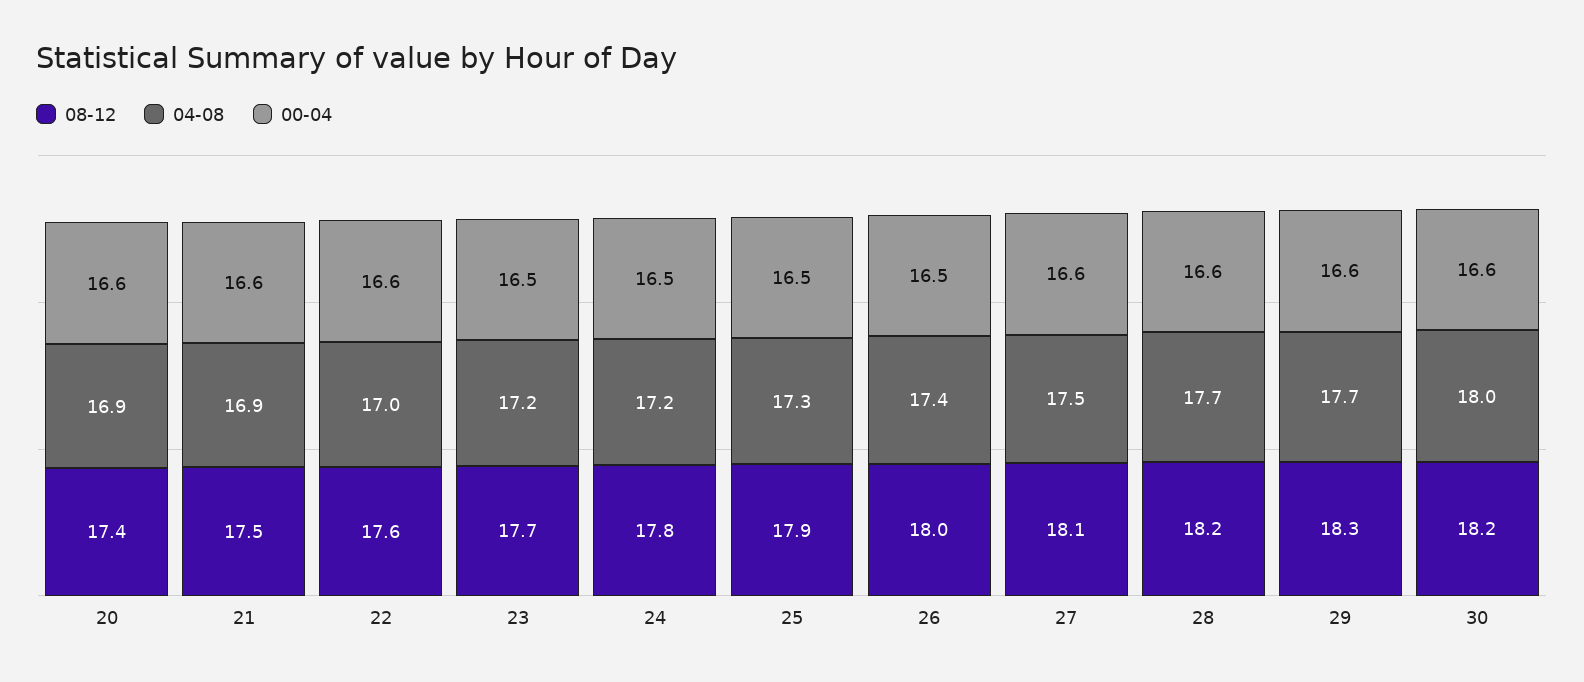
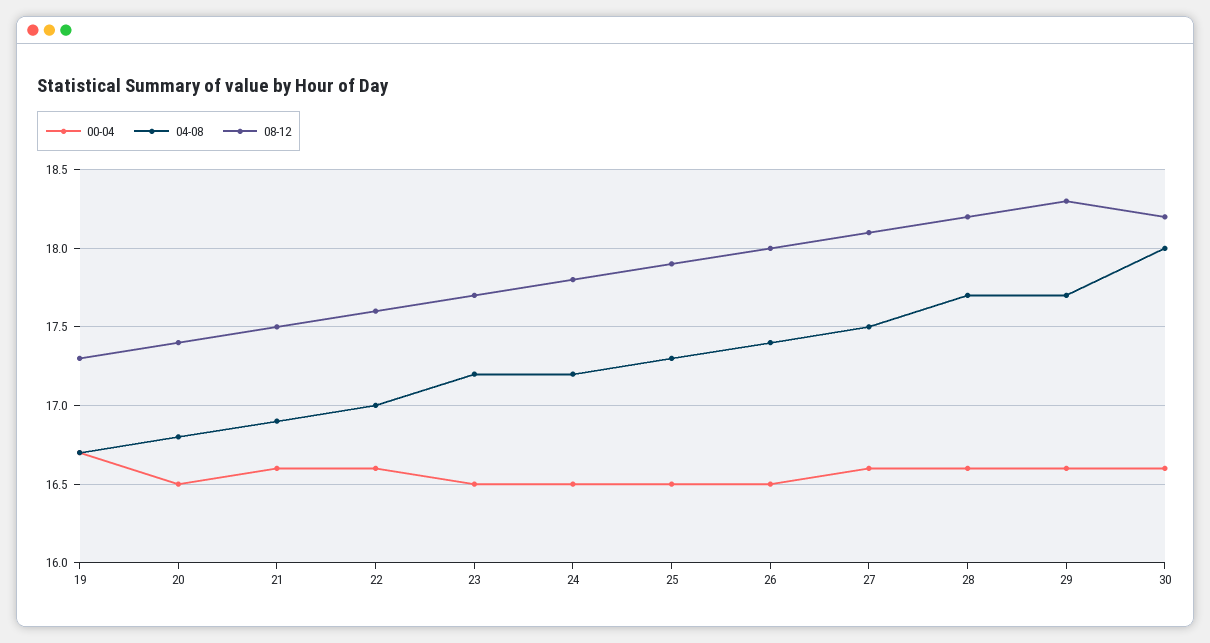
04-08, 20: 16.9 -> 16.8
00-04, 20: 16.6 -> 16.5
00-04, 19: none -> 16.7
04-08, 19: none -> 16.7
08-12, 19: none -> 17.3

